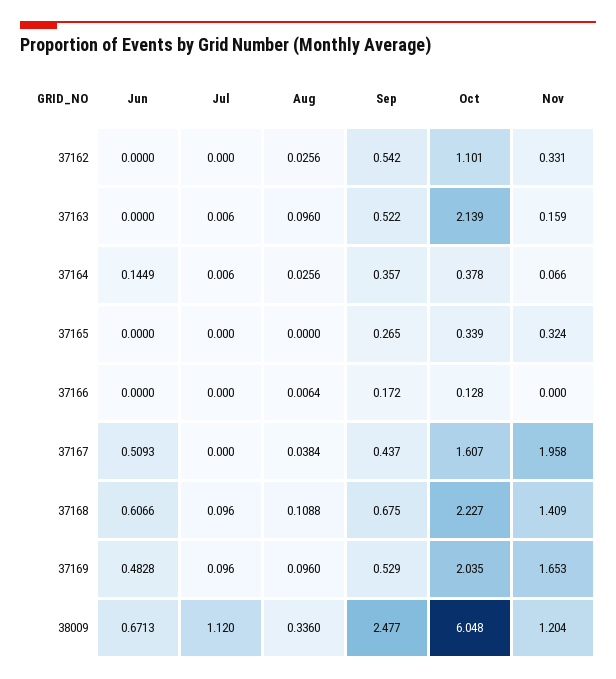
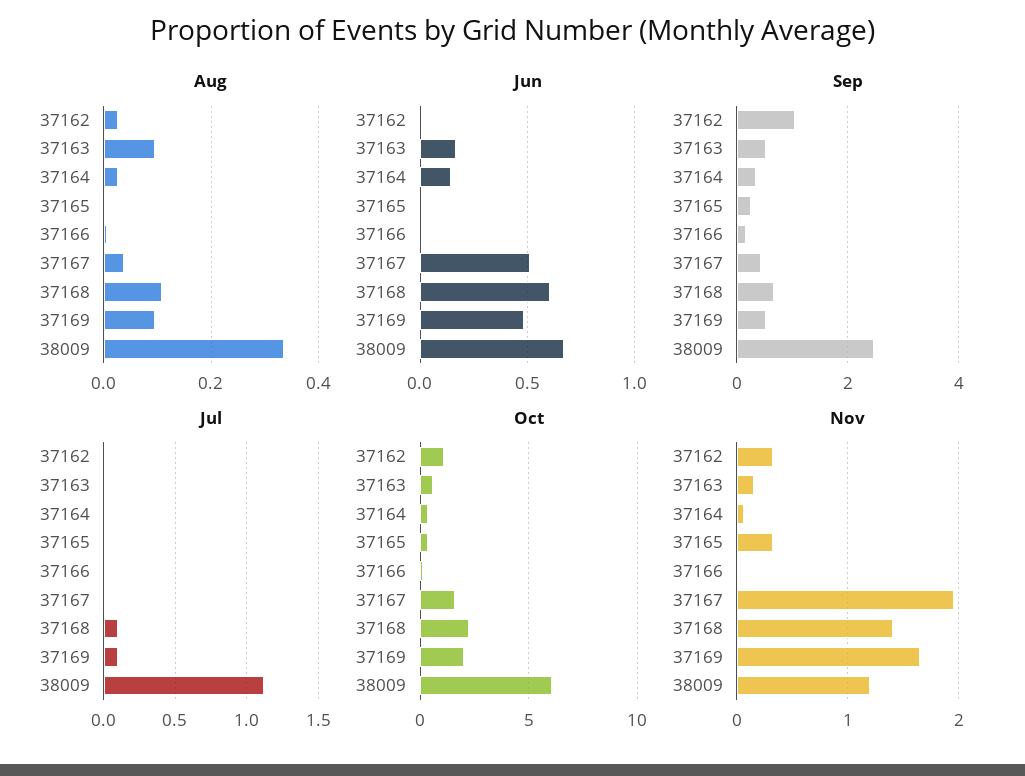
Sep, 37162: 0.542 -> 1
Jun, 37163: 0 -> 0.15
Oct, 37163: 2.139 -> 0.5

